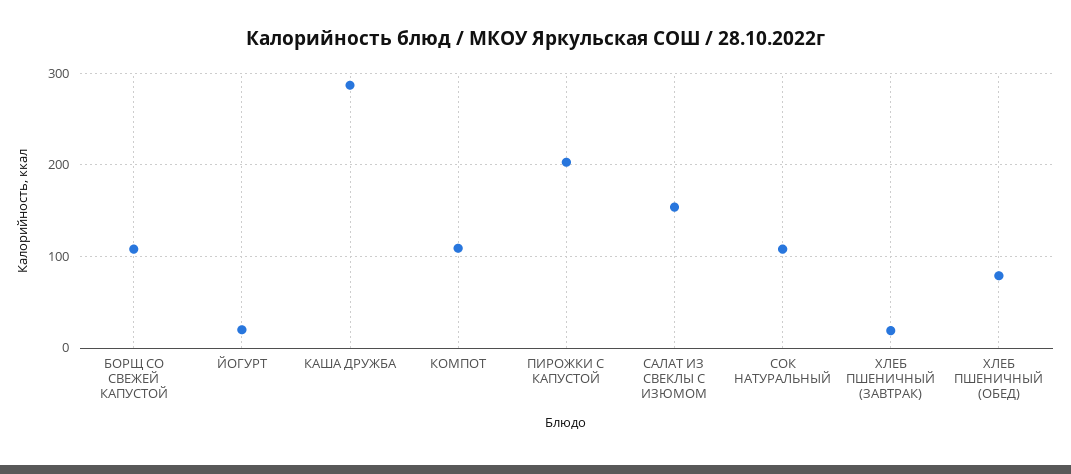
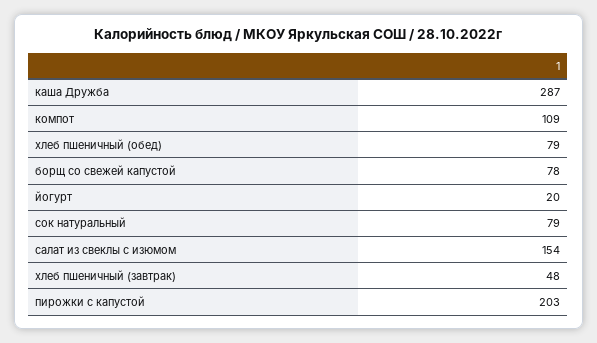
БОРЩ СО СВЕЖЕЙ КАПУСТОЙ: 110 -> 78
СОК НАТУРАЛЬНЫЙ: 110 -> 79
ХЛЕБ ПШЕНИЧНЫЙ (ЗАВТРАК): 20 -> 48

